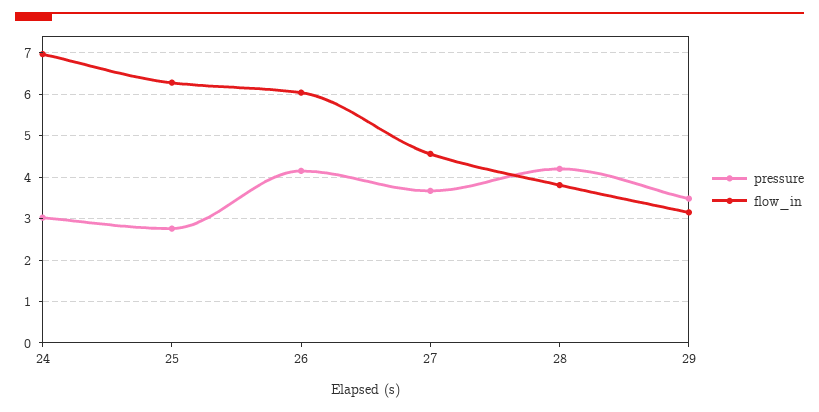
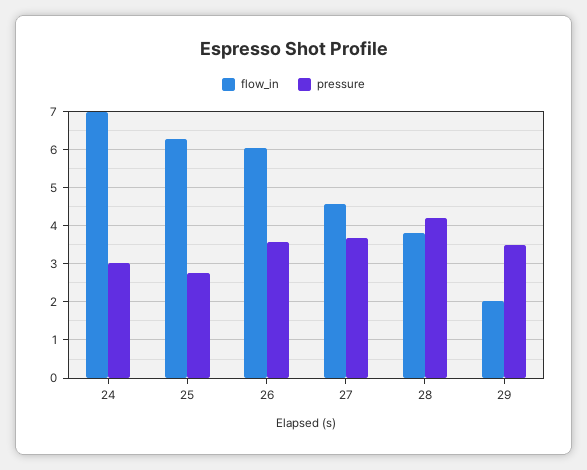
pressure, 26: 4.2 -> 3.6
flow_in, 29: 3.2 -> 2

